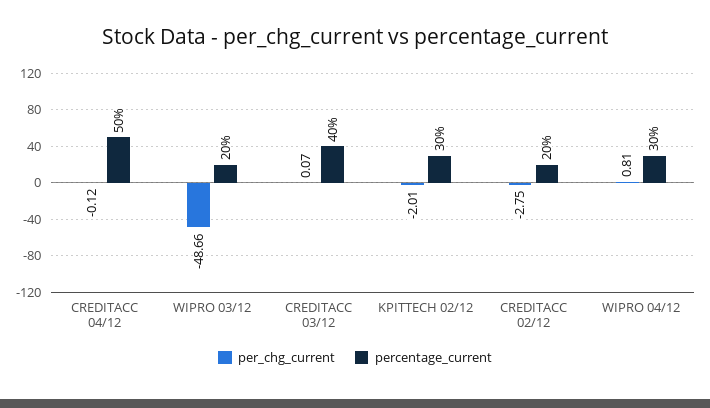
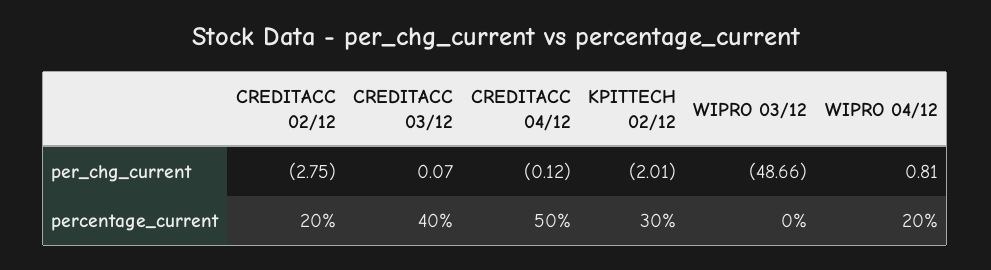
percentage_current, WIPRO 03/12: 20 -> 0
percentage_current, WIPRO 04/12: 30 -> 20

